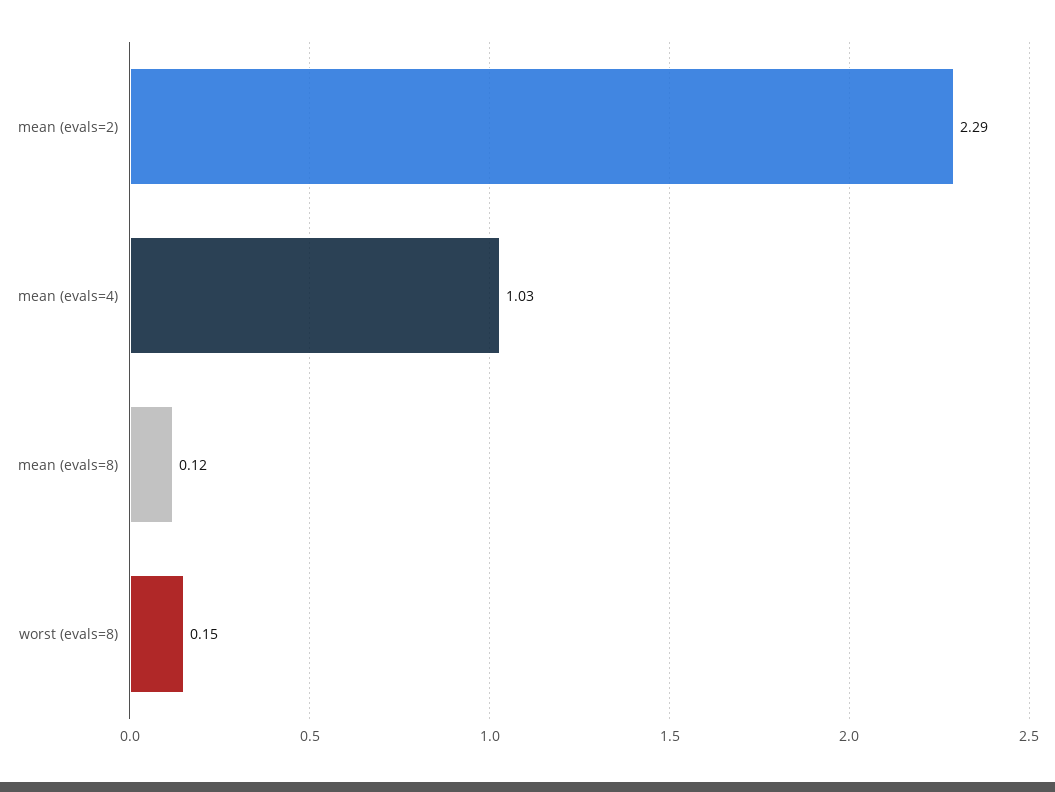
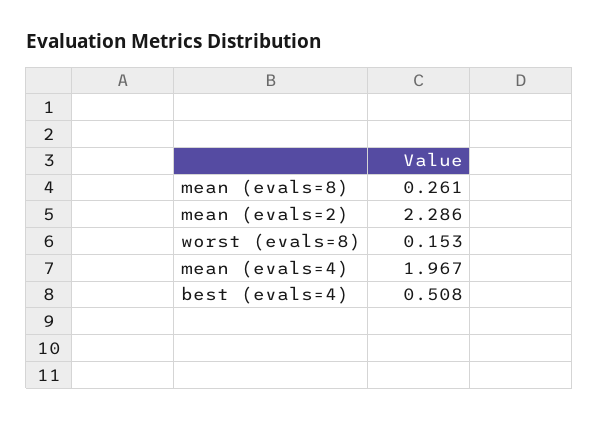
mean (evals=4): 1.03 -> 1.967
mean (evals=8): 0.12 -> 0.261
best (evals=4): none -> 0.508

